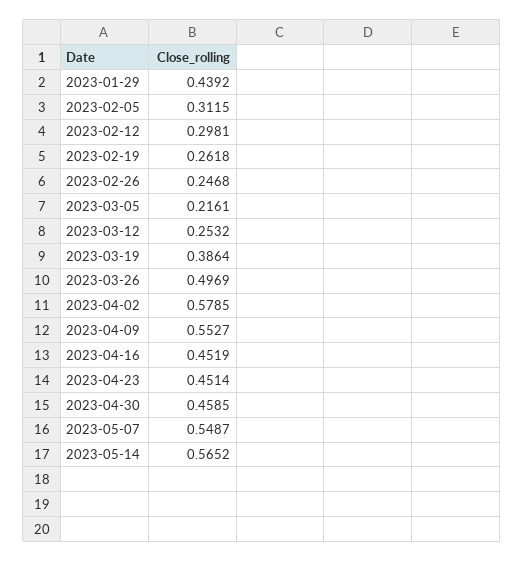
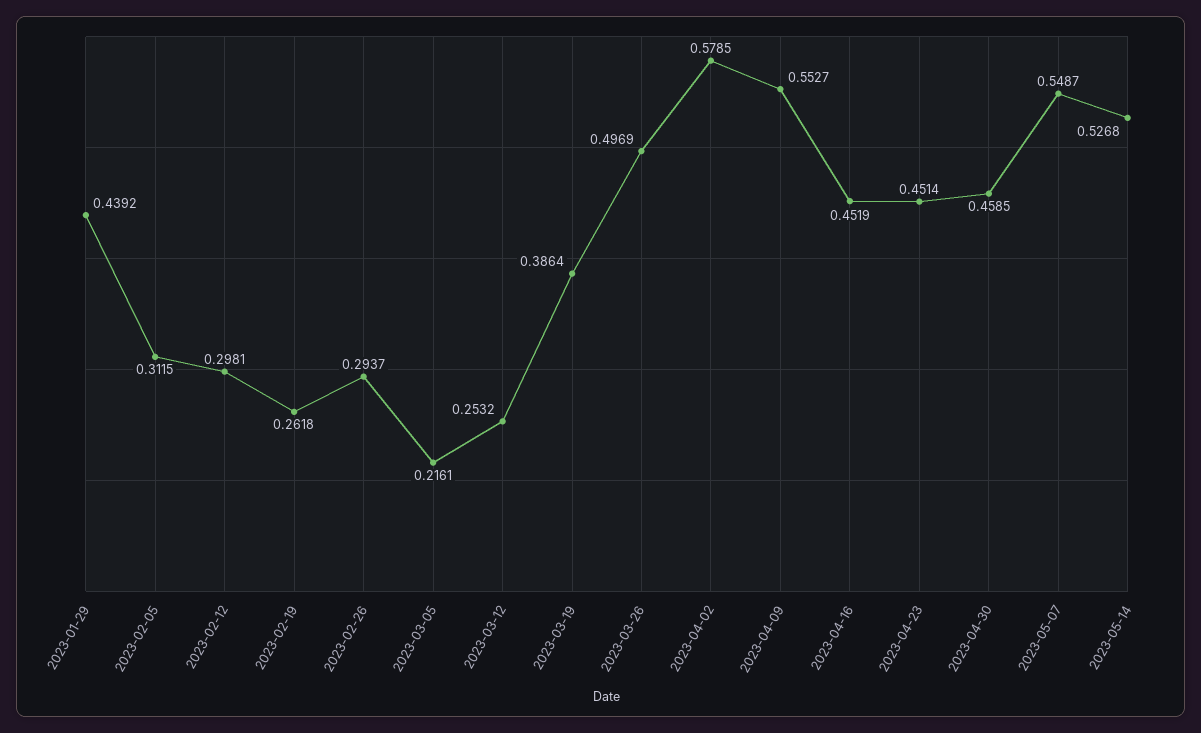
2023-02-26: 0.2468 -> 0.2937
2023-05-14: 0.5652 -> 0.5268

